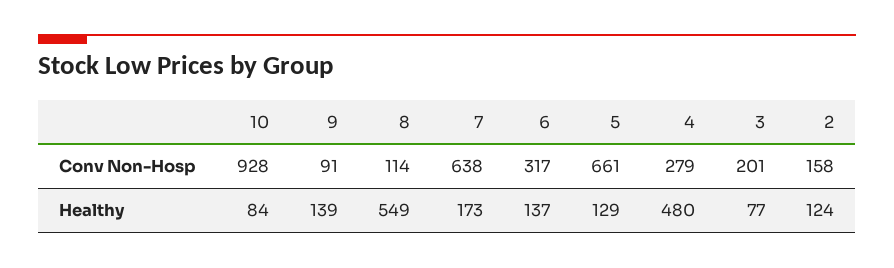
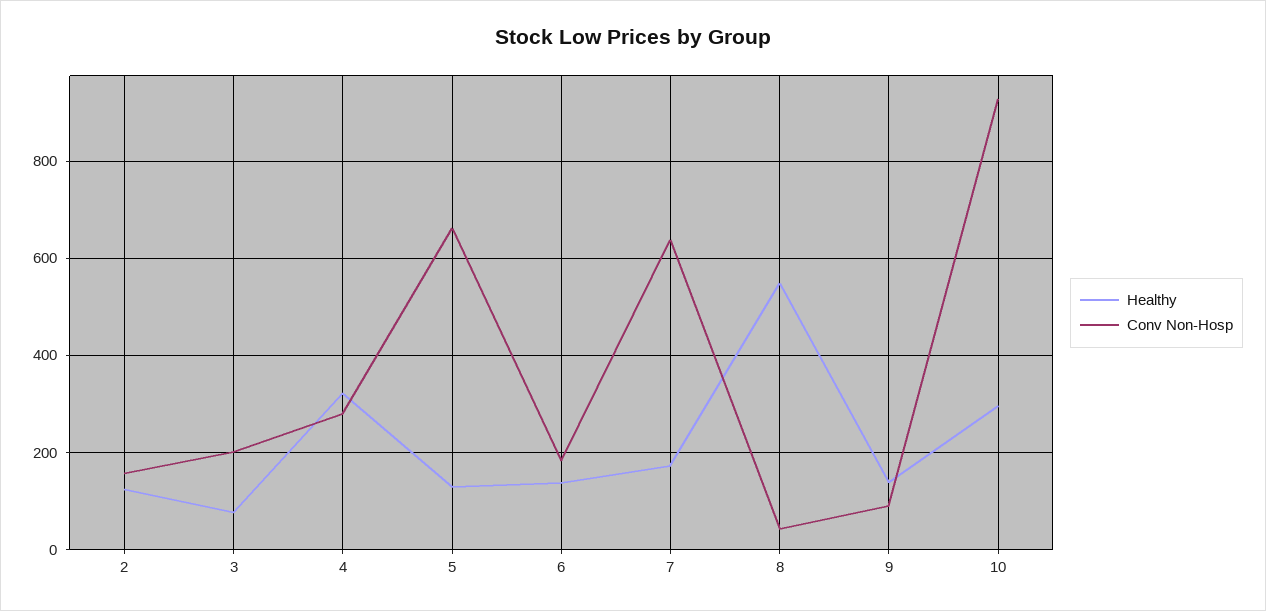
Conv Non-Hosp, 8: 114 -> 40
Conv Non-Hosp, 6: 317 -> 180
Healthy, 10: 84 -> 300
Healthy, 4: 480 -> 320

